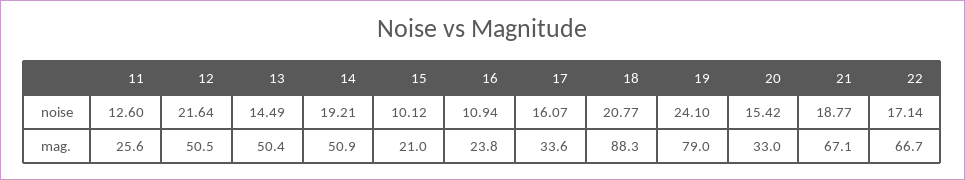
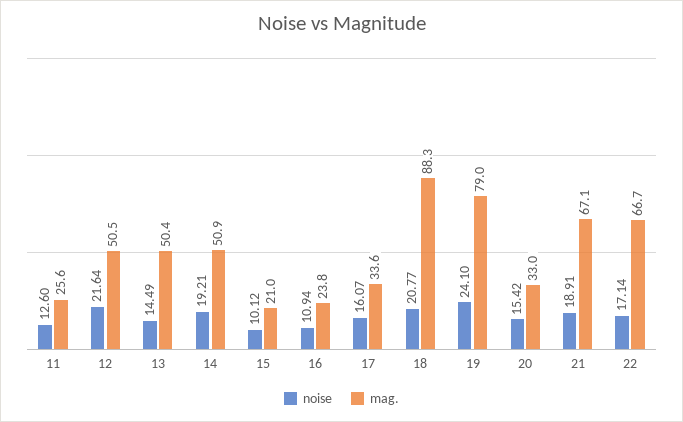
noise, 21: 18.77 -> 18.91

